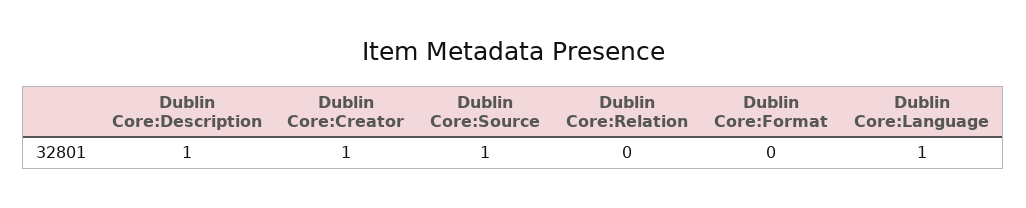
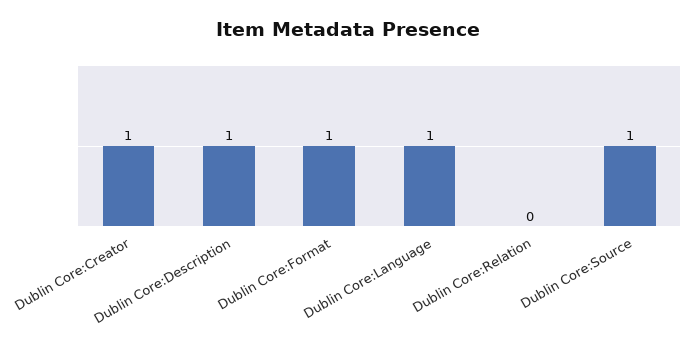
Dublin Core:Format: 0 -> 1

